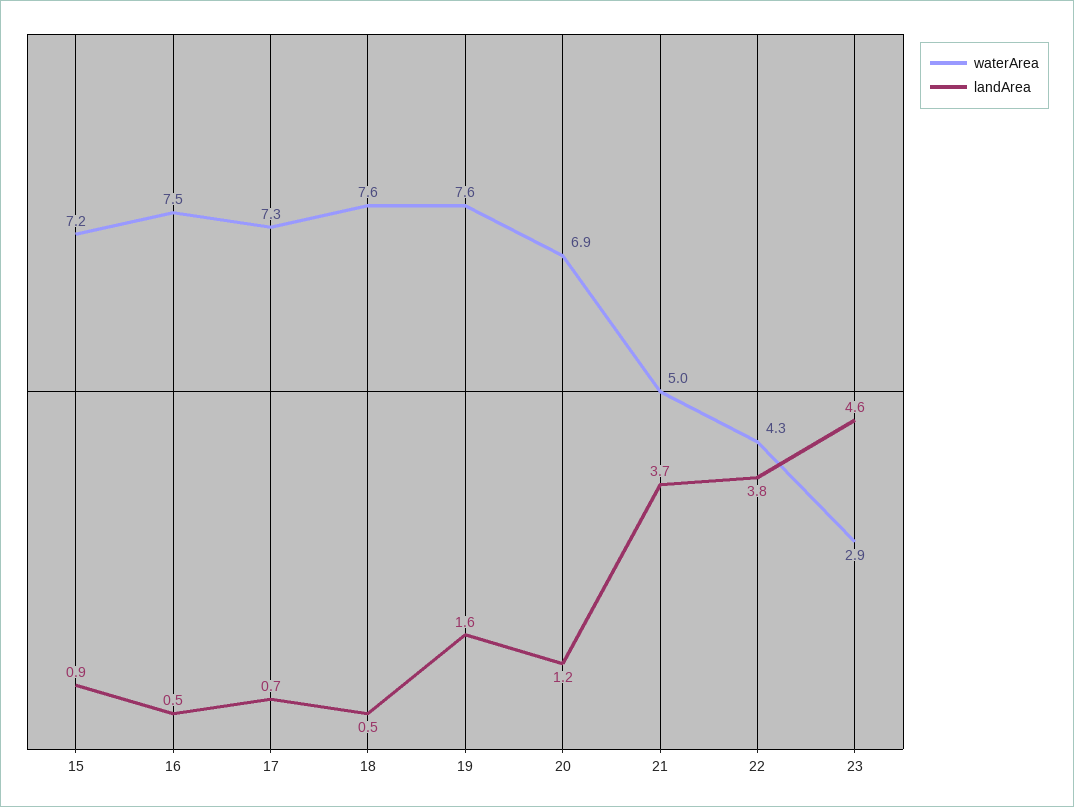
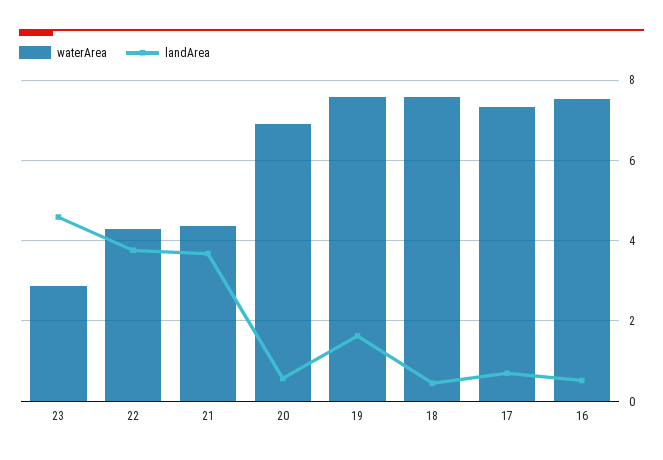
waterArea, 15: 7.2 -> none
landArea, 15: 0.9 -> none
landArea, 20: 1.2 -> 0.6
waterArea, 21: 5 -> 4.4

